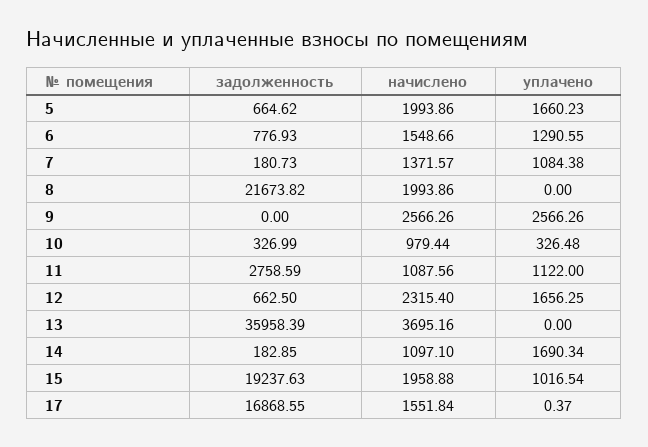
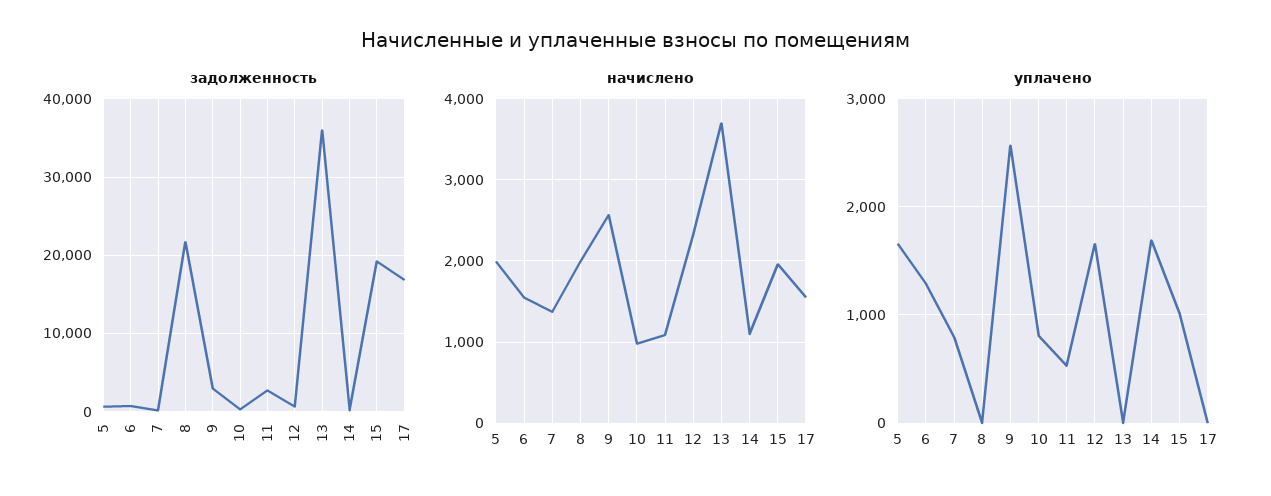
уплачено, 7: 1084.38 -> 800
задолженность, 9: 0 -> 3000
уплачено, 10: 326.48 -> 800
уплачено, 11: 1122 -> 500

